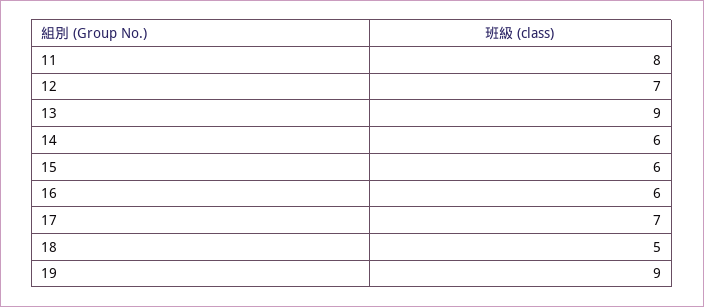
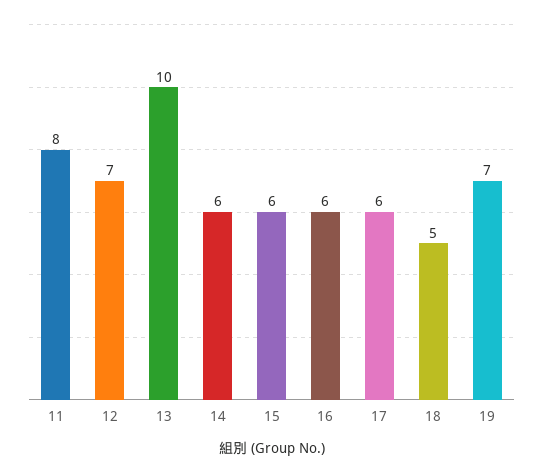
13: 9 -> 10
17: 7 -> 6
19: 9 -> 7

